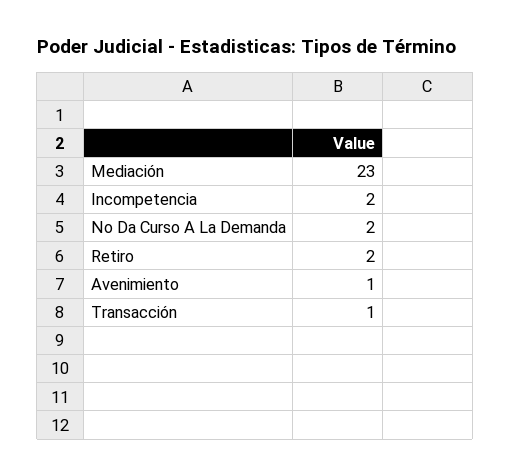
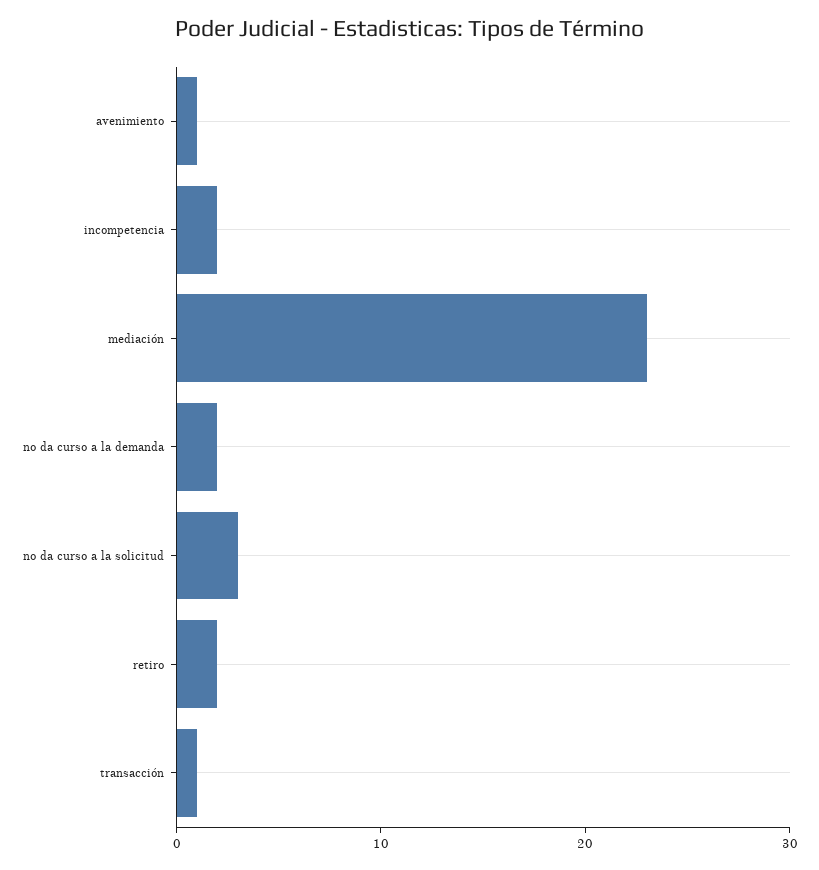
no da curso a la solicitud: none -> 3

